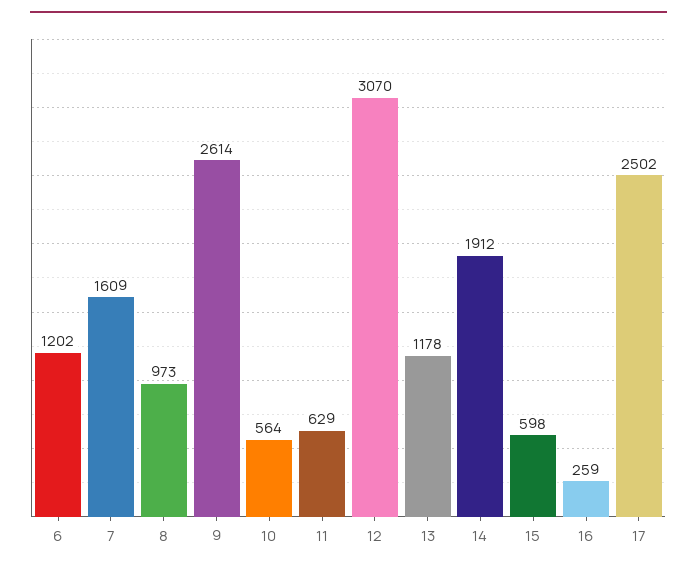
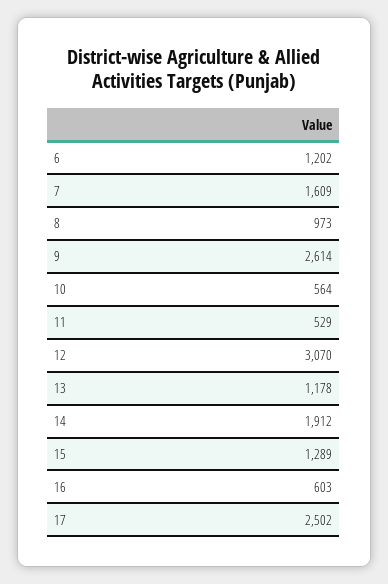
11: 629 -> 529
15: 598 -> 1289
16: 259 -> 603

